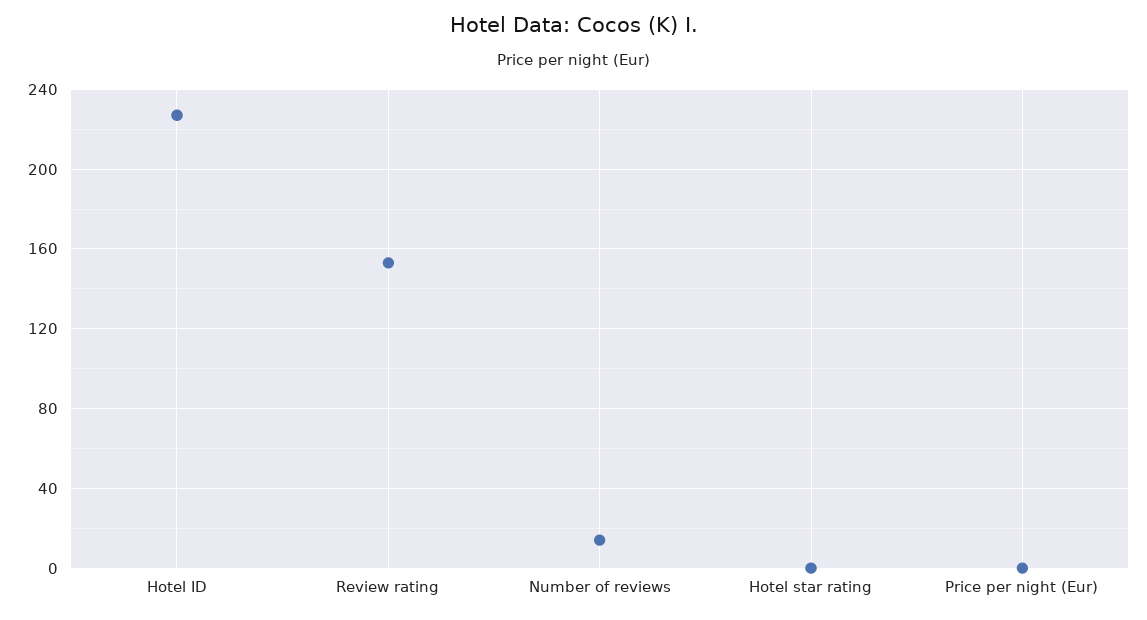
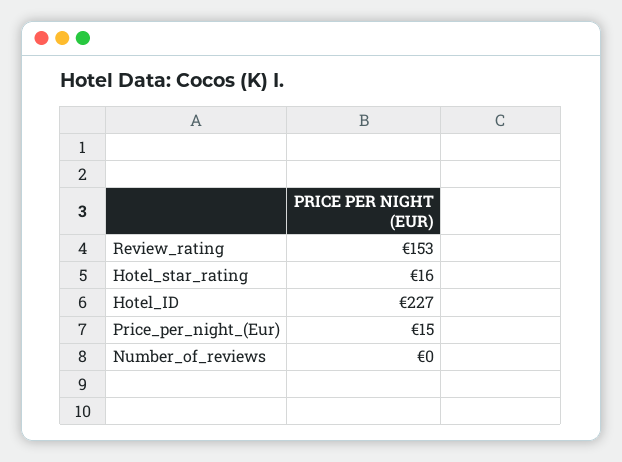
Number of reviews: 15 -> 0
Hotel star rating: 0 -> 16
Price per night (Eur): 0 -> 15

